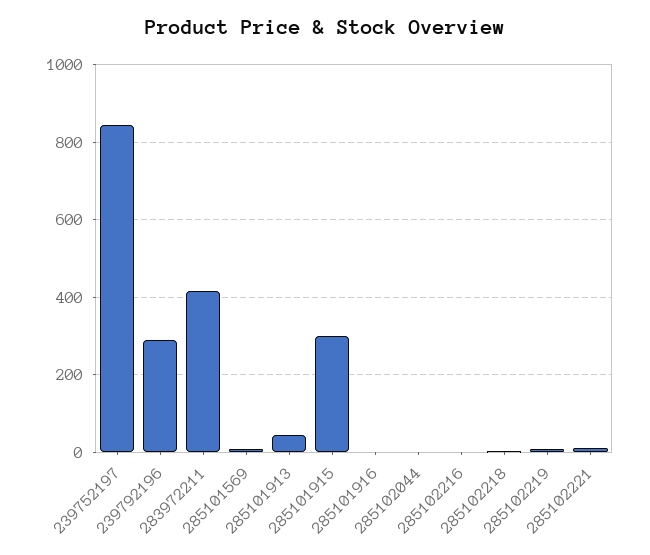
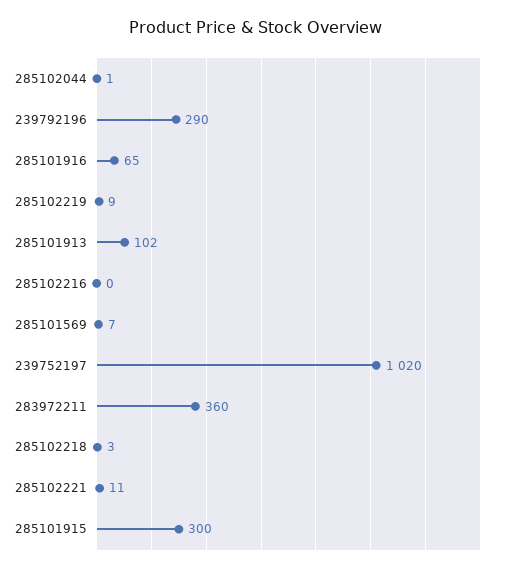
239752197: 840 -> 1020
283972211: 420 -> 360
285101913: 40 -> 102
285101916: 0 -> 65

